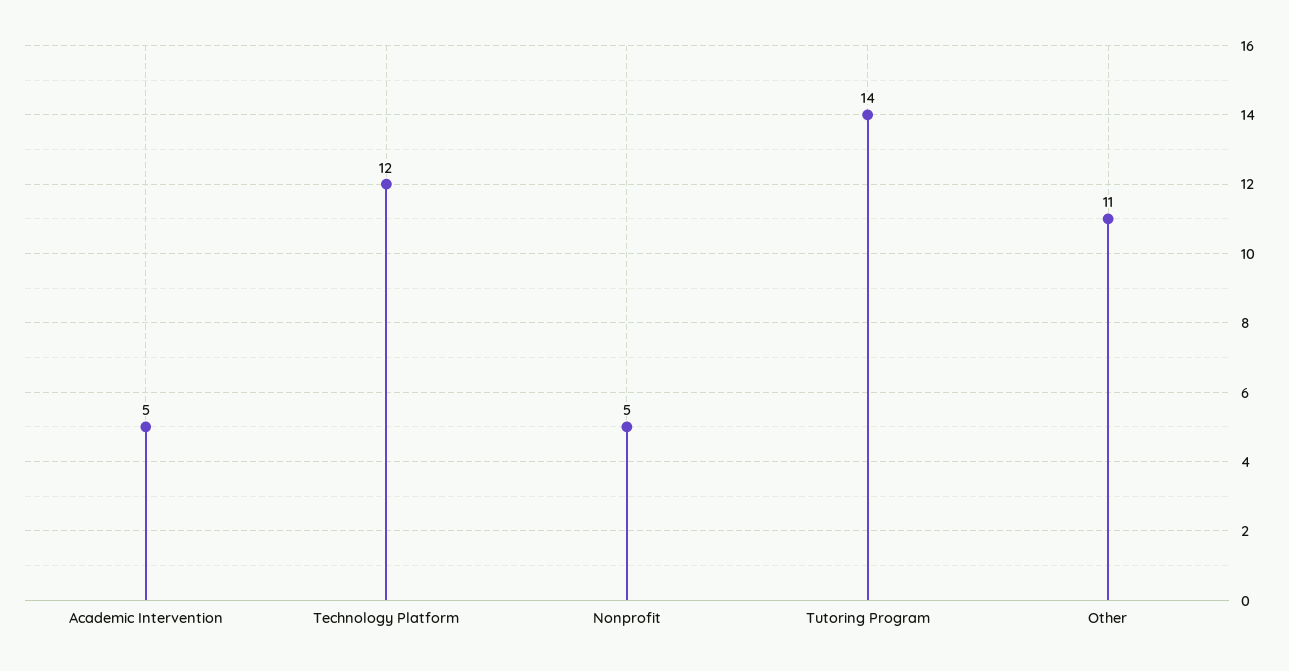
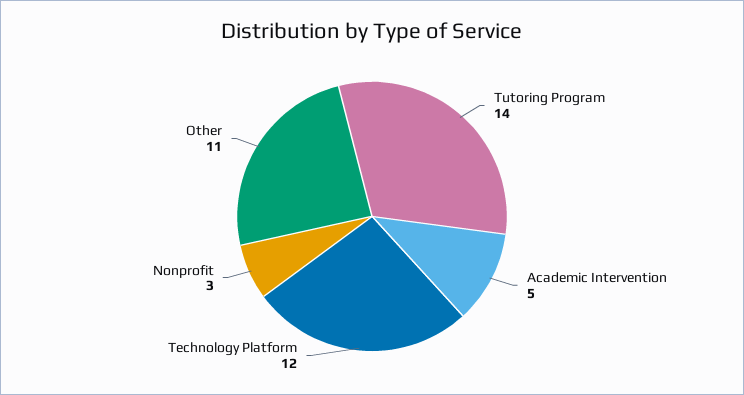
Nonprofit: 5 -> 3

